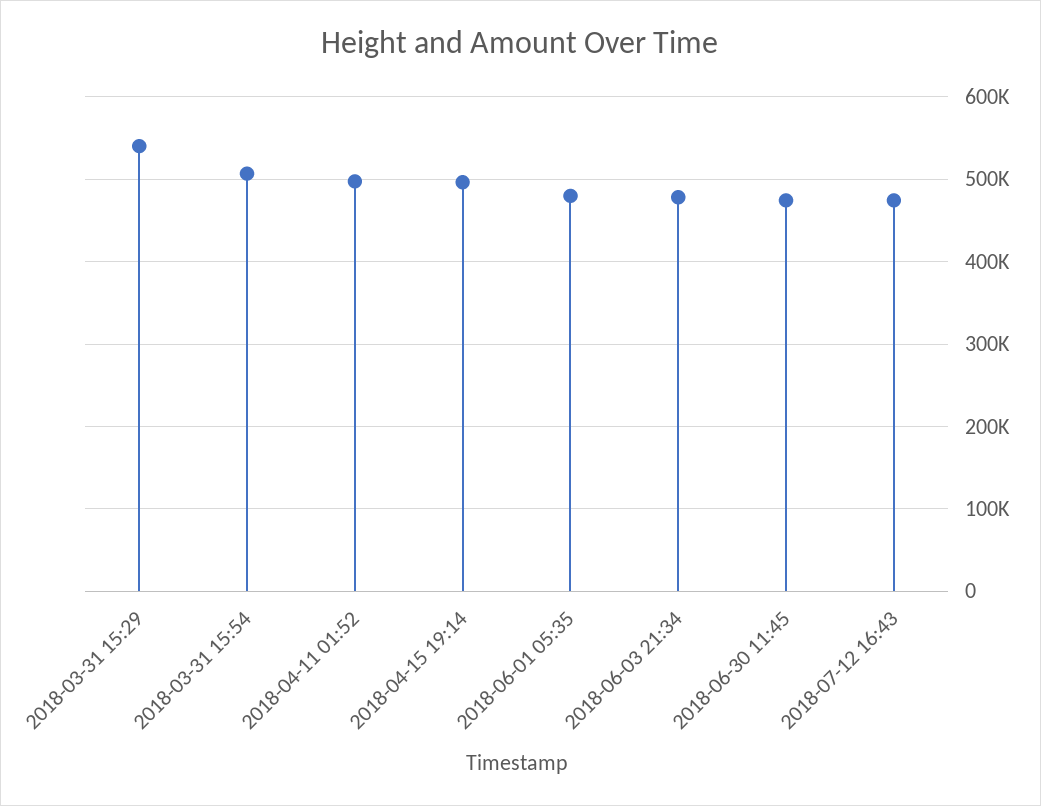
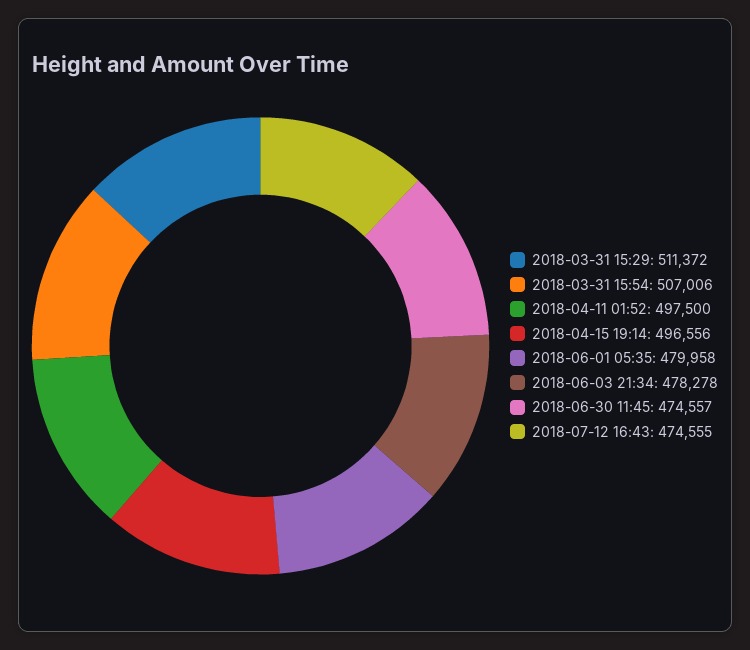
2018-03-31 15:29: 540000 -> 511372

